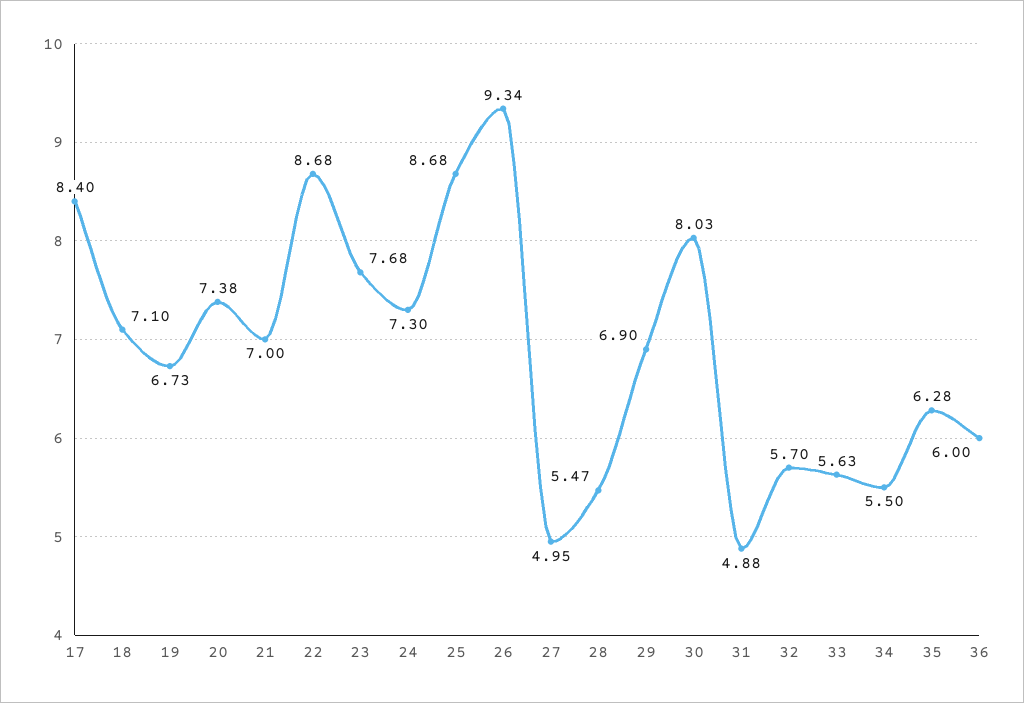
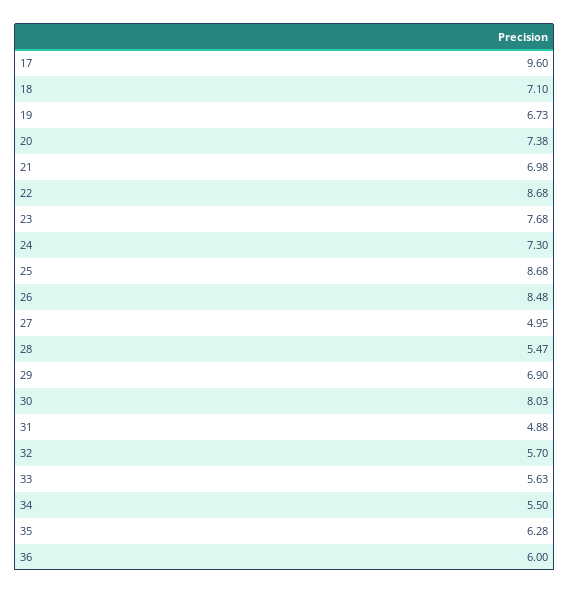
17: 8.4 -> 9.6
21: 7 -> 6.98
26: 9.34 -> 8.48

